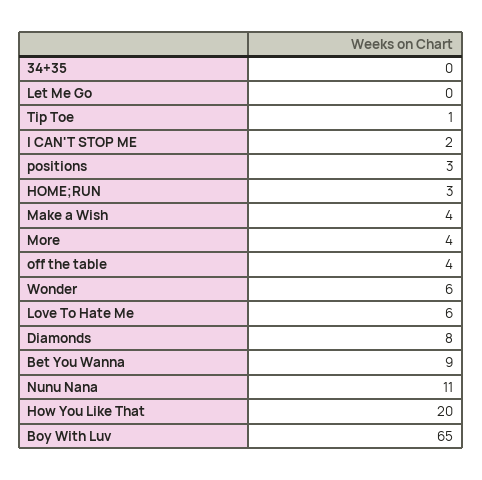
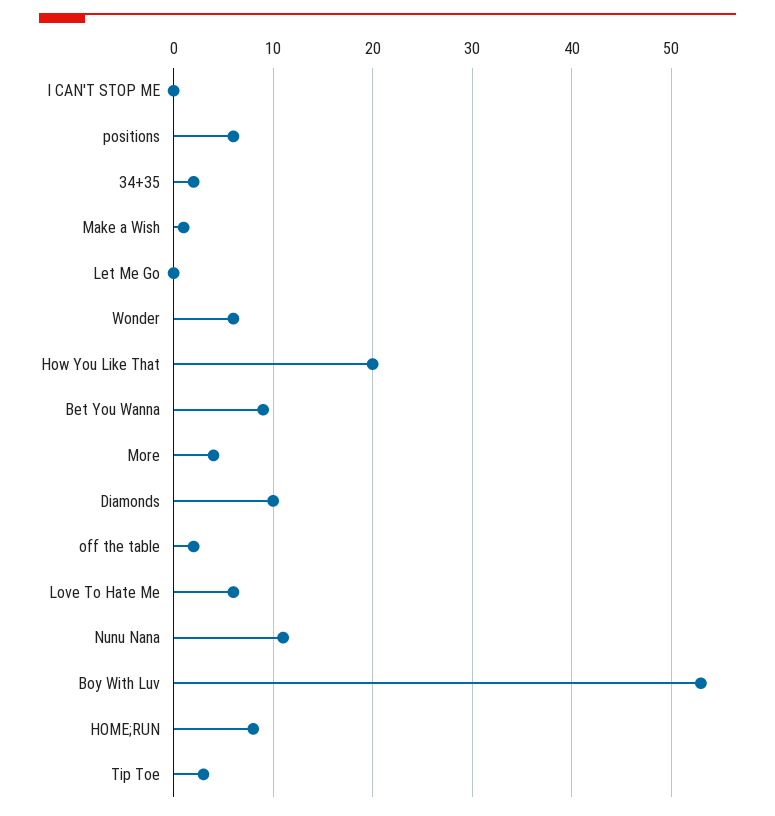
34+35: 0 -> 2
Tip Toe: 1 -> 3
I CAN'T STOP ME: 2 -> 0
positions: 3 -> 6
HOME;RUN: 3 -> 8
Make a Wish: 4 -> 1
off the table: 4 -> 2
Diamonds: 8 -> 10
Boy With Luv: 65 -> 53

